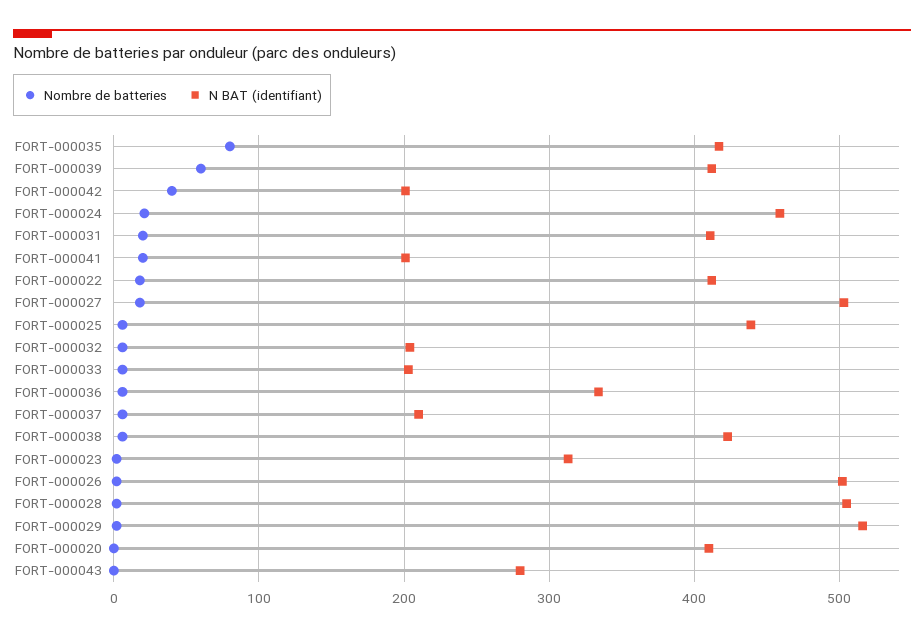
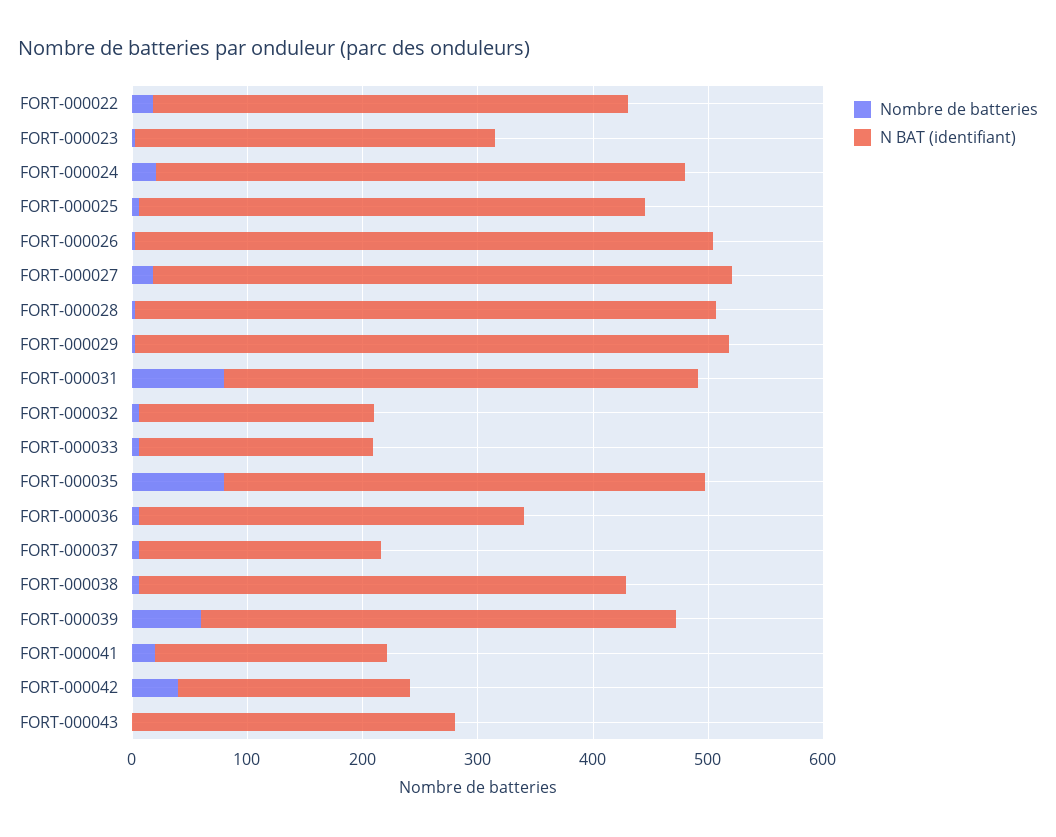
Nombre de batteries, FORT-000031: 20 -> 80
Nombre de batteries, FORT-000020: 0 -> none
N BAT (identifiant), FORT-000020: 410 -> none

